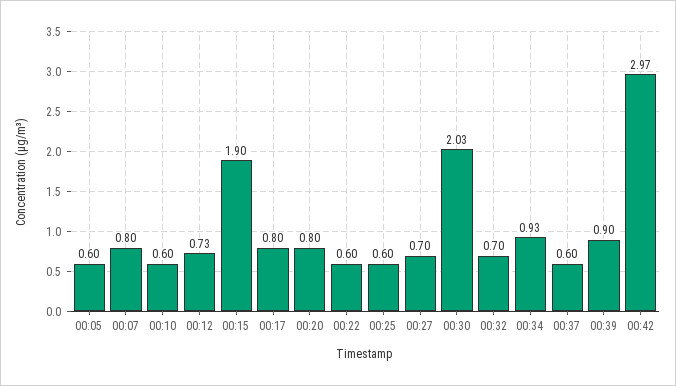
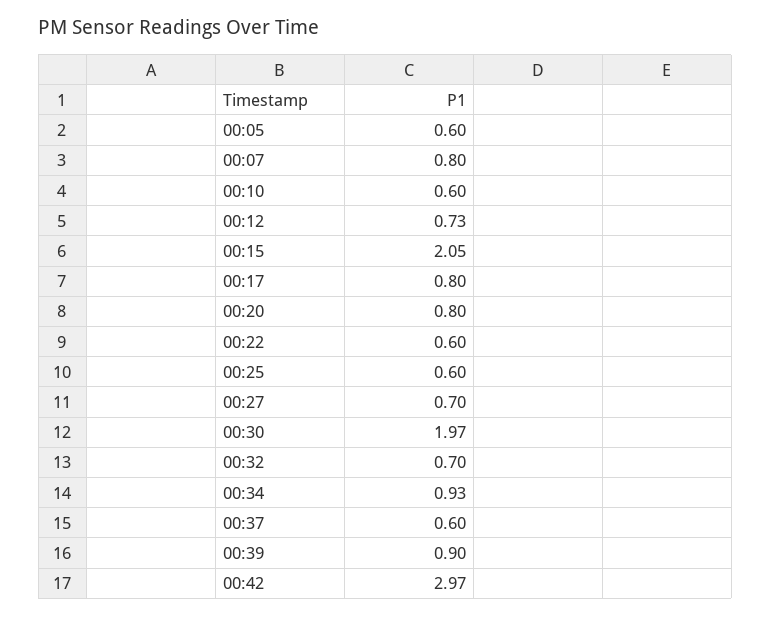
00:15: 1.9 -> 2.05
00:30: 2.03 -> 1.97

